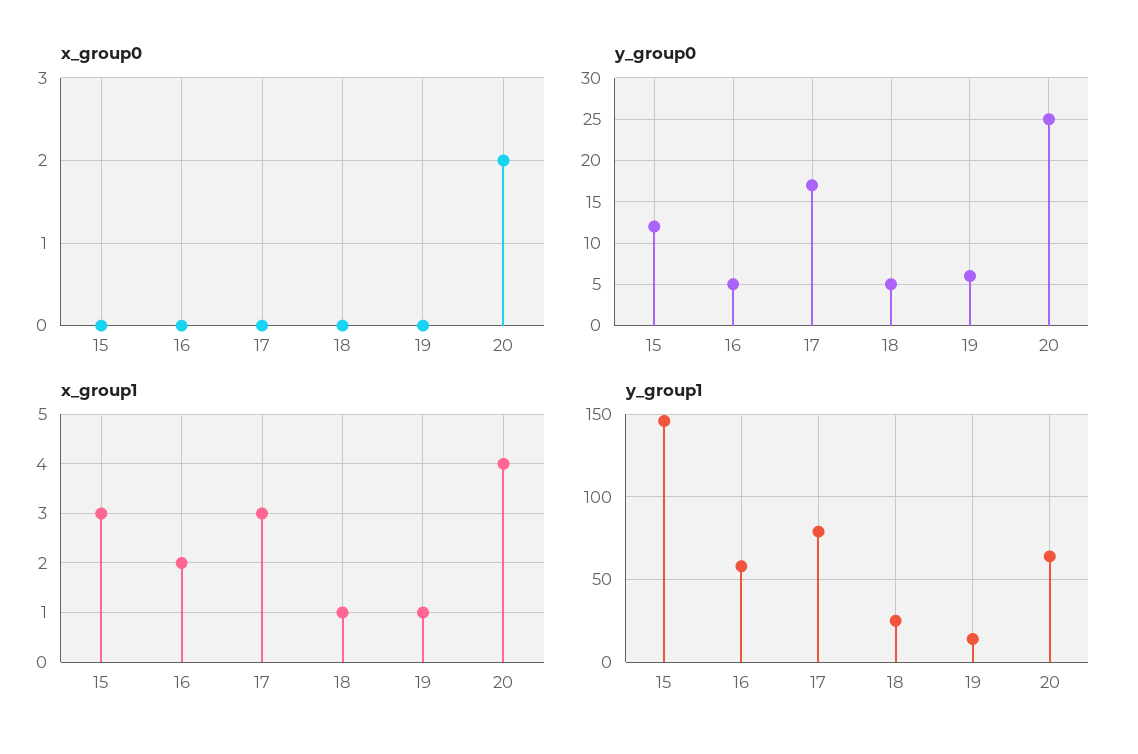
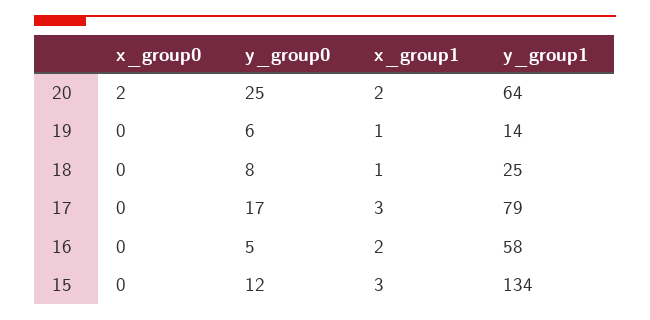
y_group0, 18: 5 -> 8
x_group1, 20: 4 -> 2
y_group1, 15: 145 -> 134

